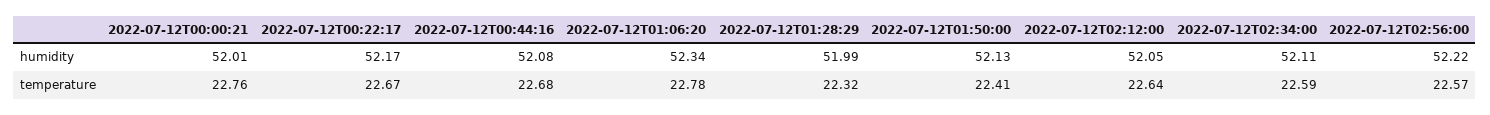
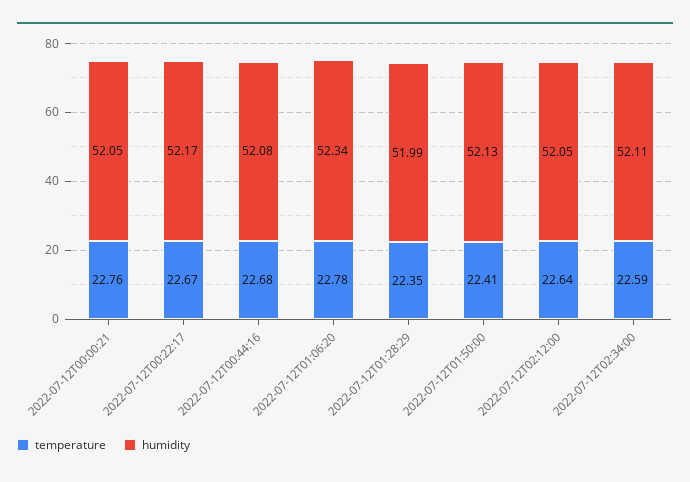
humidity, 2022-07-12T00:00:21: 52.01 -> 52.05
humidity, 2022-07-12T02:56:00: 52.22 -> none
temperature, 2022-07-12T01:28:29: 22.32 -> 22.35
temperature, 2022-07-12T02:56:00: 22.57 -> none

